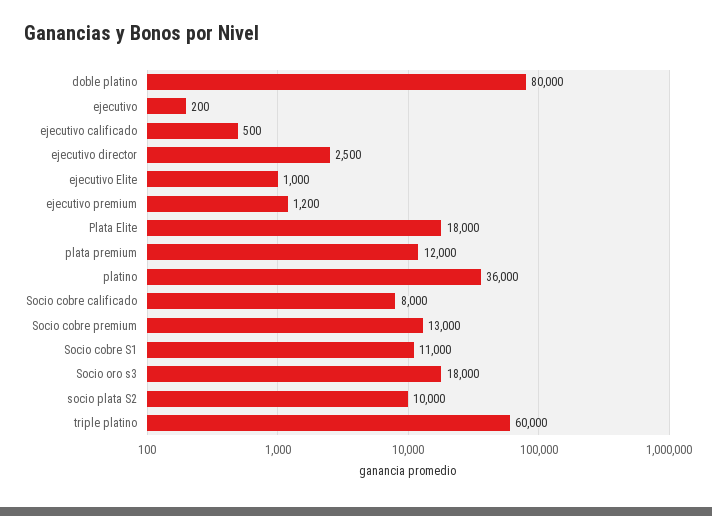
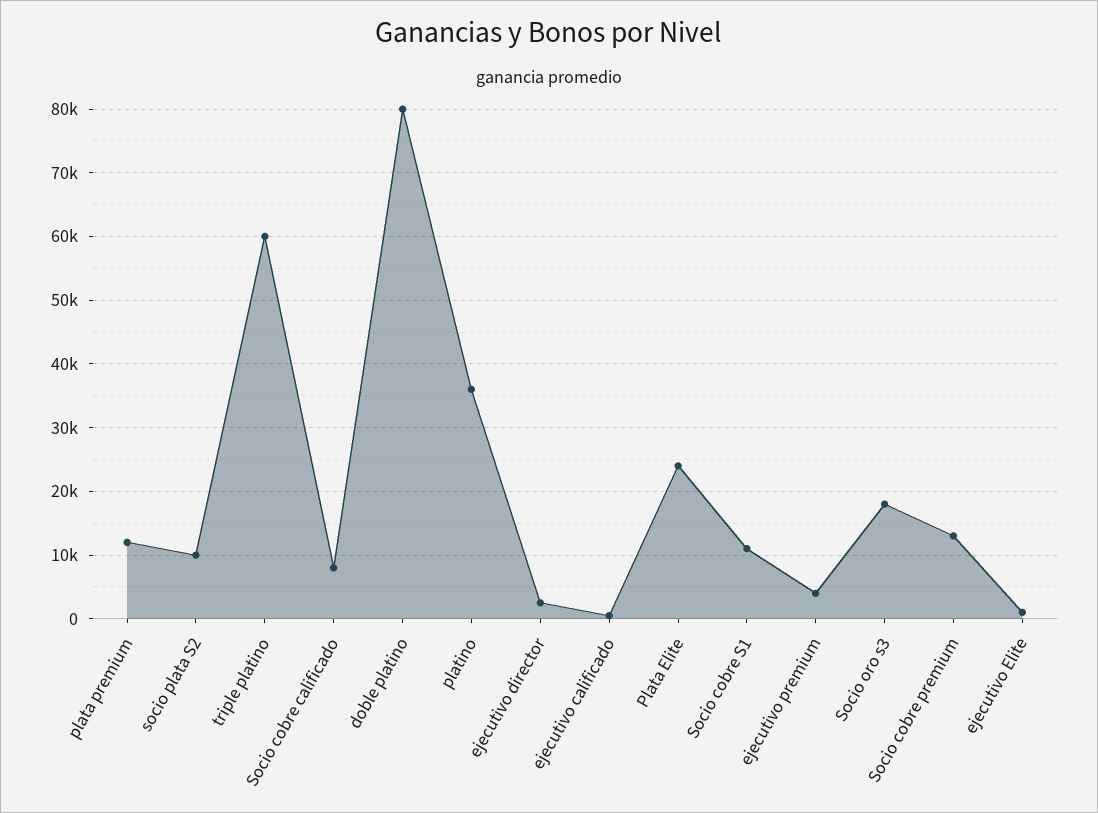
ejecutivo: 200 -> none
ejecutivo premium: 1200 -> 4000
Plata Elite: 18000 -> 24000

